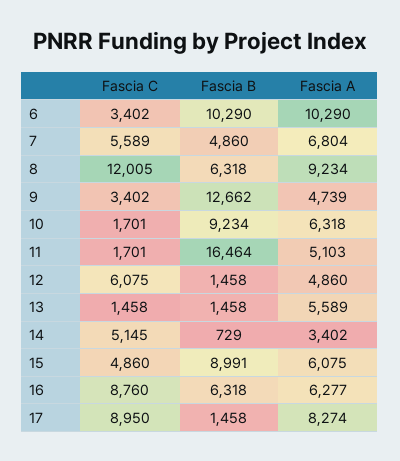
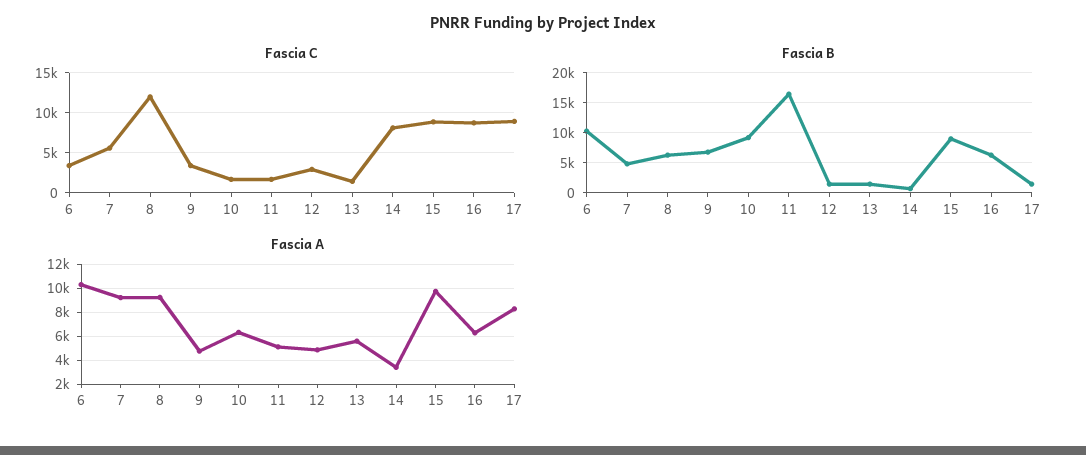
Fascia A, 7: 6804 -> 9000
Fascia B, 9: 12662 -> 7500
Fascia C, 12: 6075 -> 3000
Fascia C, 14: 5145 -> 8000
Fascia C, 15: 4860 -> 9000
Fascia A, 15: 6075 -> 10000

